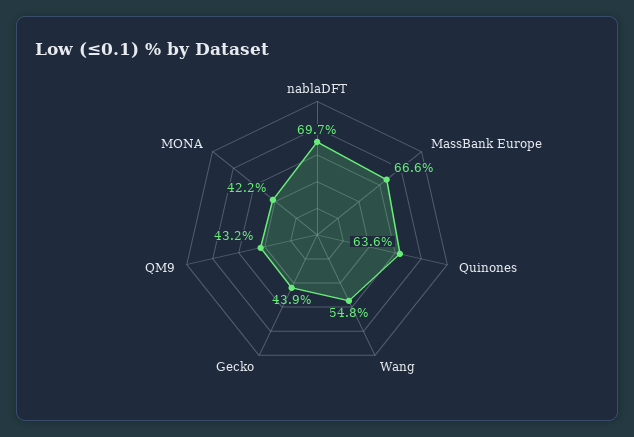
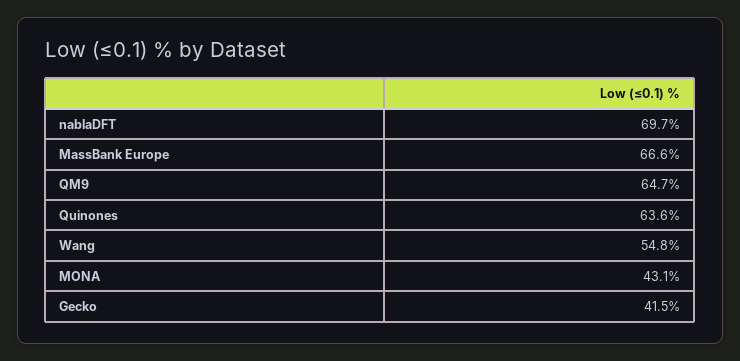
Gecko: 43.9 -> 41.5
QM9: 43.2 -> 64.7
MONA: 42.2 -> 43.1

